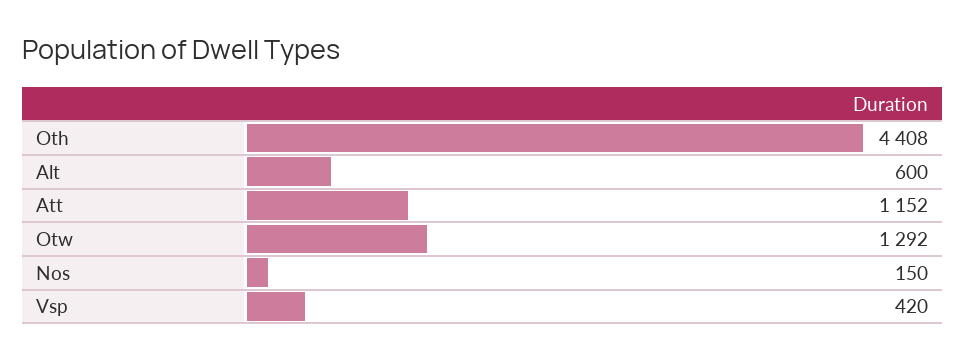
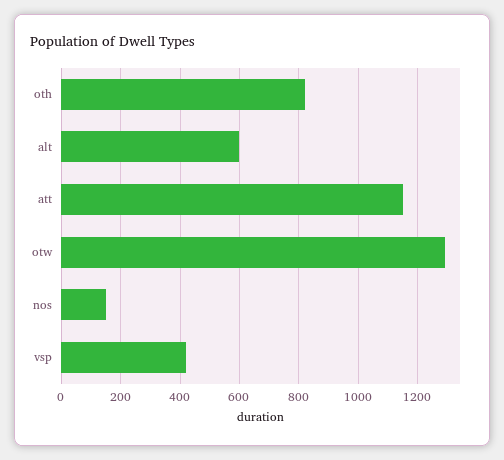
Oth: 4408 -> 825

